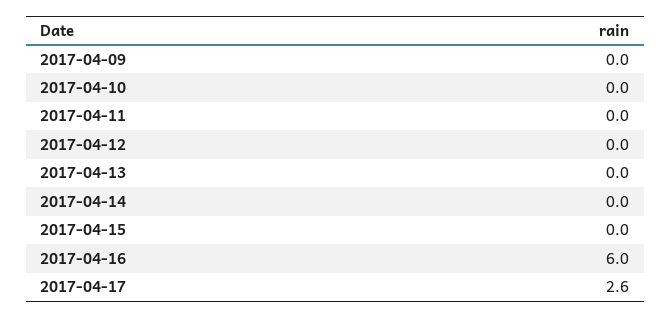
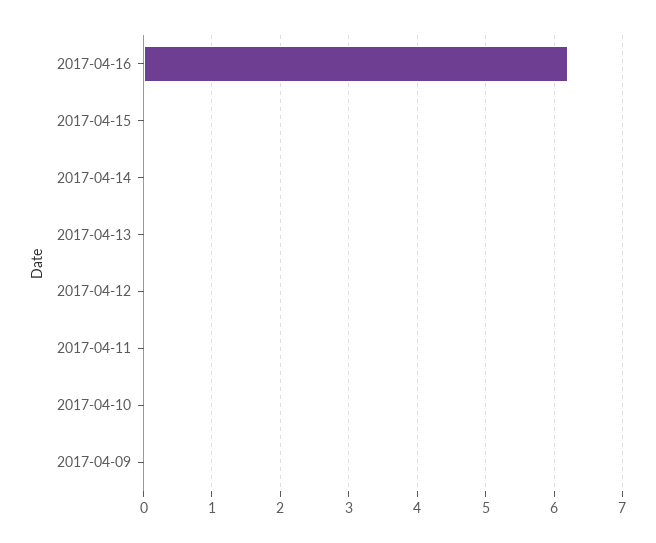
2017-04-16: 6 -> 6.2
2017-04-17: 2.6 -> none

